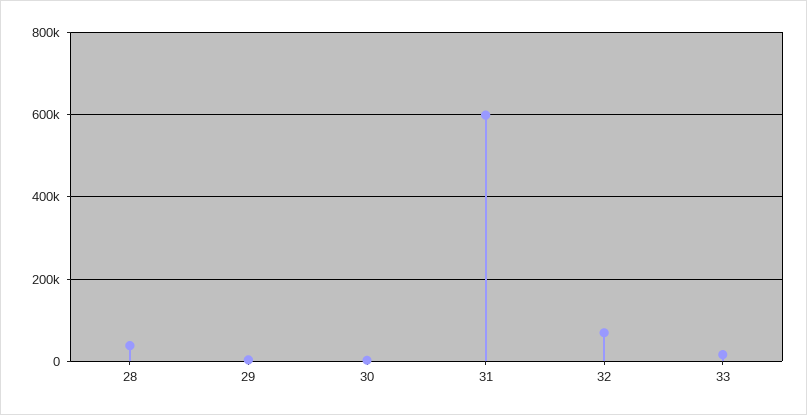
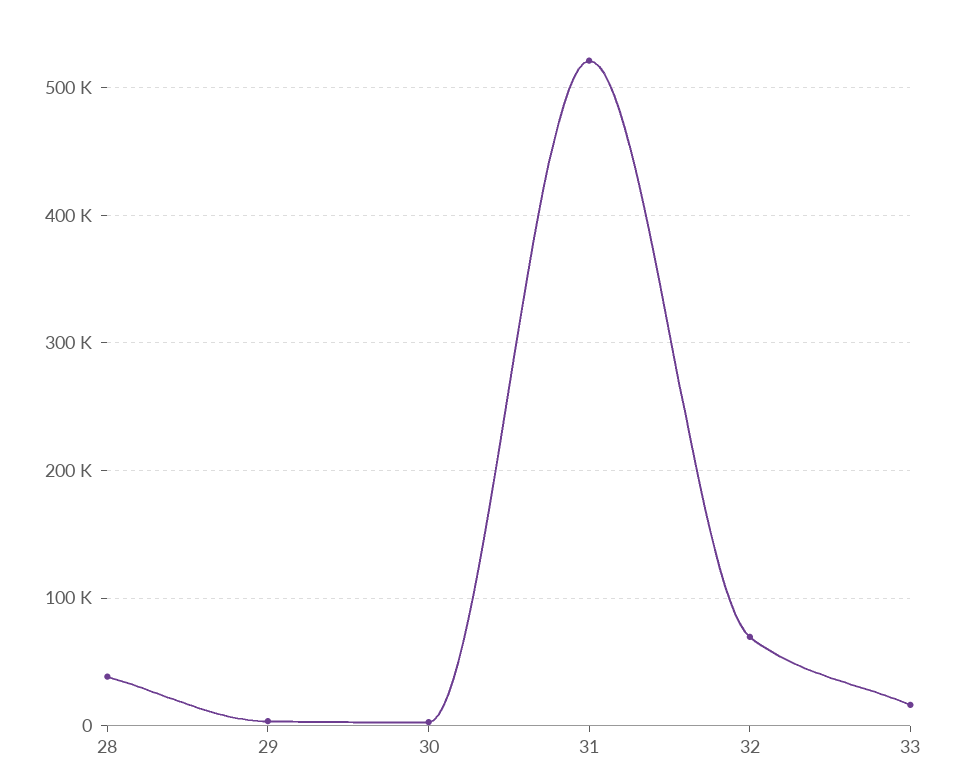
31: 600000 -> 520000

